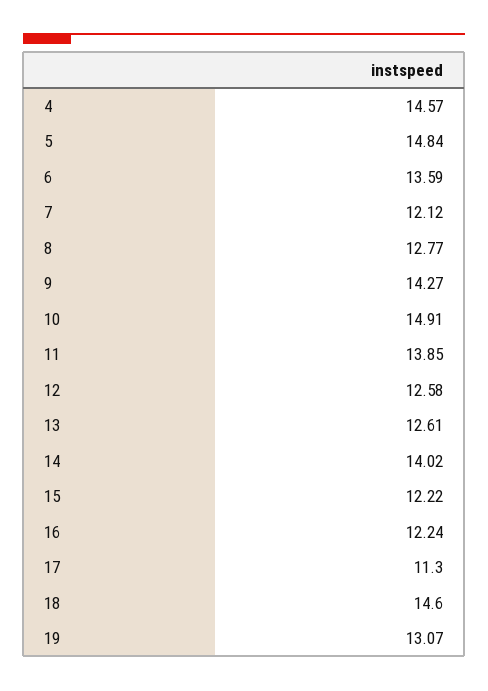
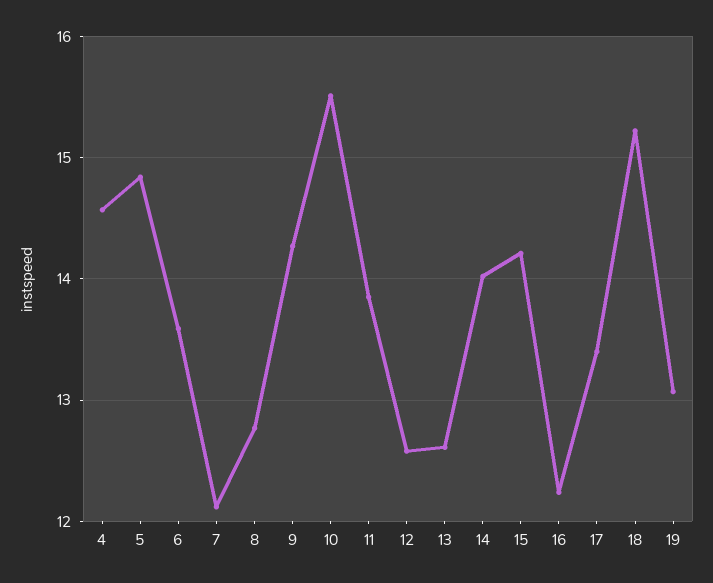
10: 14.91 -> 15.5
15: 12.22 -> 14.2
17: 11.3 -> 13.4
18: 14.6 -> 15.2

